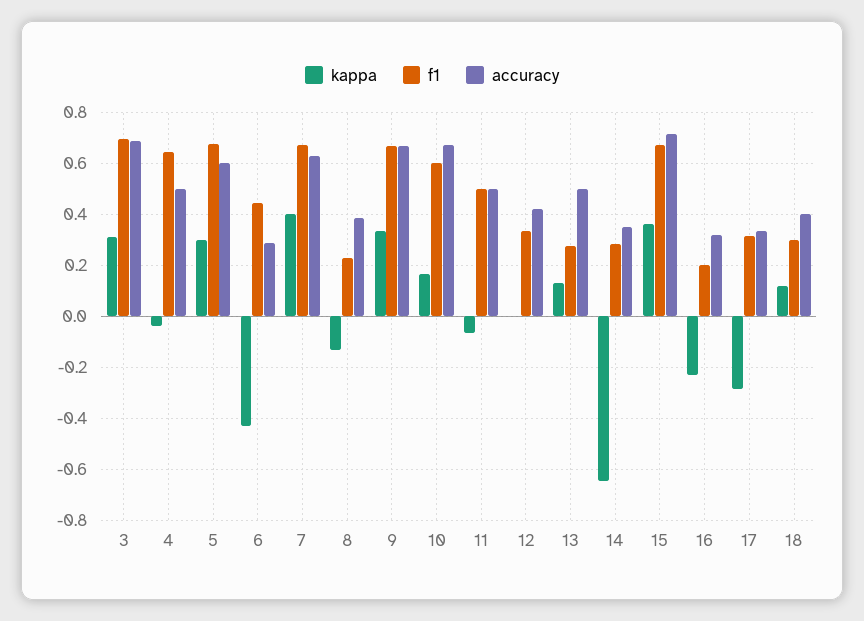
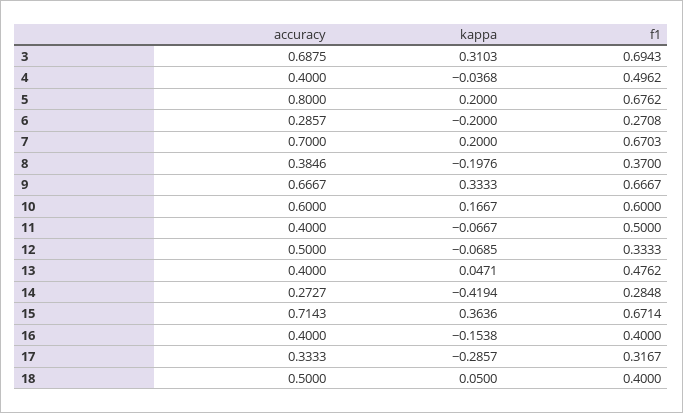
f1, 4: 0.65 -> 0.4962
accuracy, 4: 0.5 -> 0.4
kappa, 5: 0.3 -> 0.2
accuracy, 5: 0.6 -> 0.8
kappa, 6: -0.425 -> -0.2
f1, 6: 0.45 -> 0.2708
kappa, 7: 0.4 -> 0.2
accuracy, 7: 0.625 -> 0.7
kappa, 8: -0.125 -> -0.1976
f1, 8: 0.225 -> 0.37
accuracy, 10: 0.675 -> 0.6
accuracy, 11: 0.5 -> 0.4
kappa, 12: 0 -> -0.0685
accuracy, 12: 0.425 -> 0.5
kappa, 13: 0.125 -> 0.0471
f1, 13: 0.275 -> 0.4762
accuracy, 13: 0.5 -> 0.4
kappa, 14: -0.65 -> -0.4194
accuracy, 14: 0.35 -> 0.2727
kappa, 16: -0.225 -> -0.1538
f1, 16: 0.2 -> 0.4
accuracy, 16: 0.325 -> 0.4
kappa, 18: 0.125 -> 0.05
f1, 18: 0.3 -> 0.4
accuracy, 18: 0.4 -> 0.5

